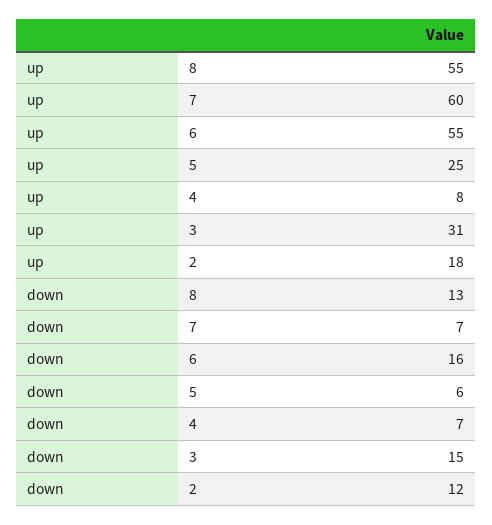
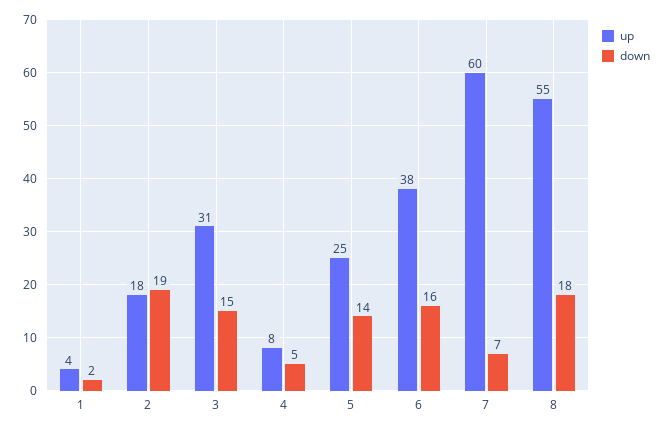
up, 6: 55 -> 38
down, 8: 13 -> 18
down, 5: 6 -> 14
down, 4: 7 -> 5
down, 2: 12 -> 19
up, 1: none -> 4
down, 1: none -> 2

